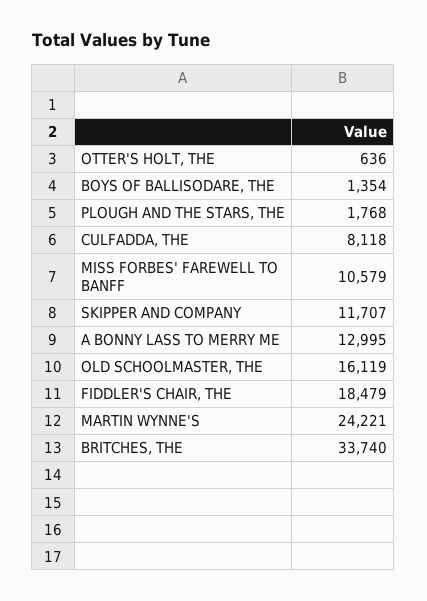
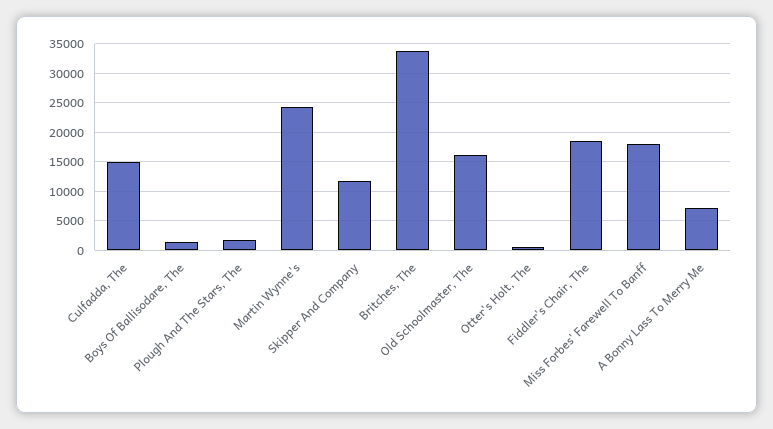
CULFADDA, THE: 8118 -> 15000
MISS FORBES' FAREWELL TO BANFF: 10579 -> 17500
A BONNY LASS TO MERRY ME: 12995 -> 7500

